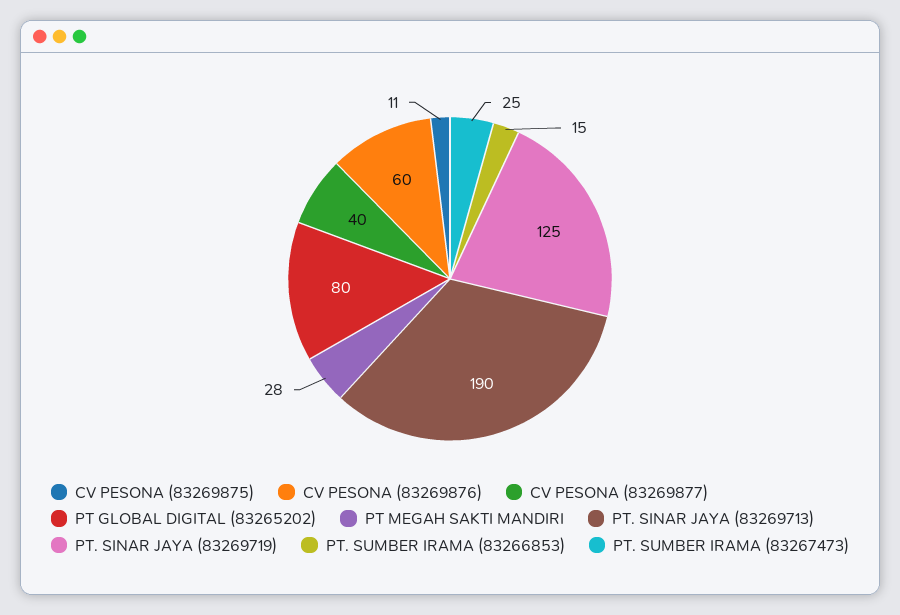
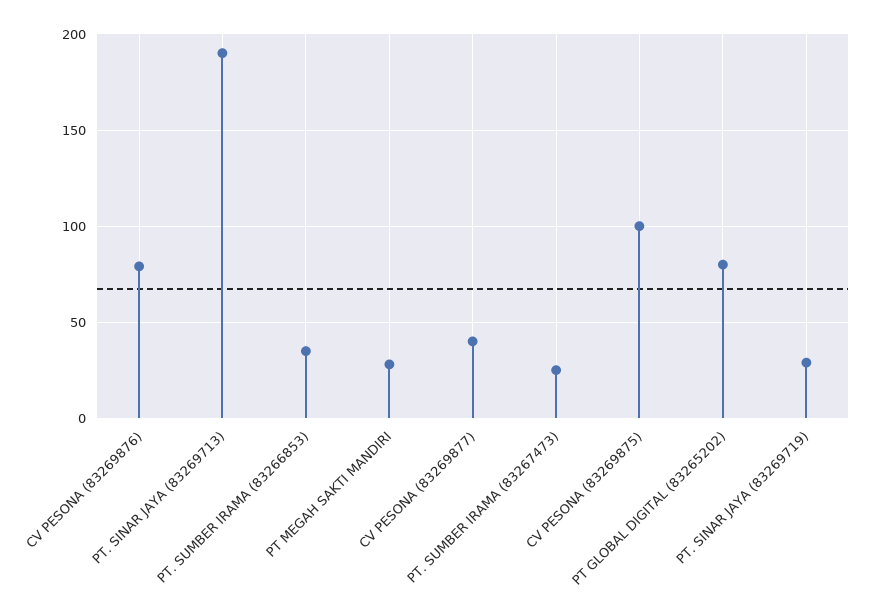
CV PESONA (83269875): 11 -> 100
CV PESONA (83269876): 60 -> 80
PT. SINAR JAYA (83269719): 125 -> 30
PT. SUMBER IRAMA (83266853): 15 -> 35

